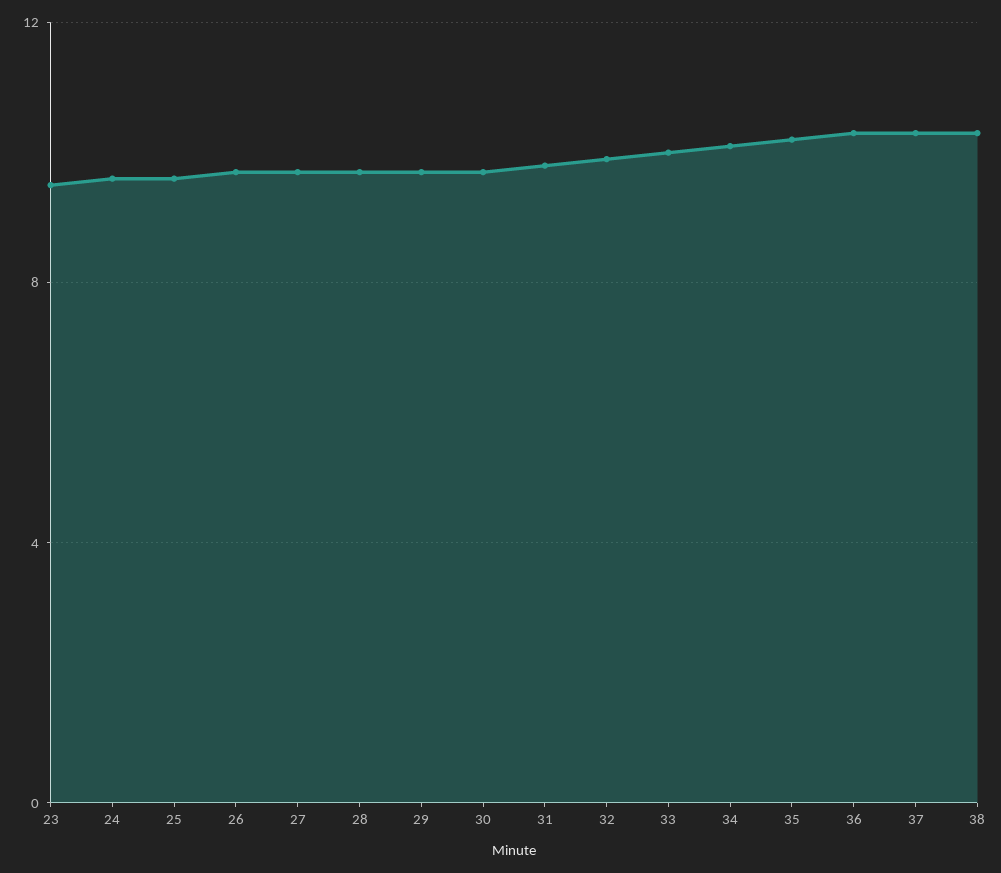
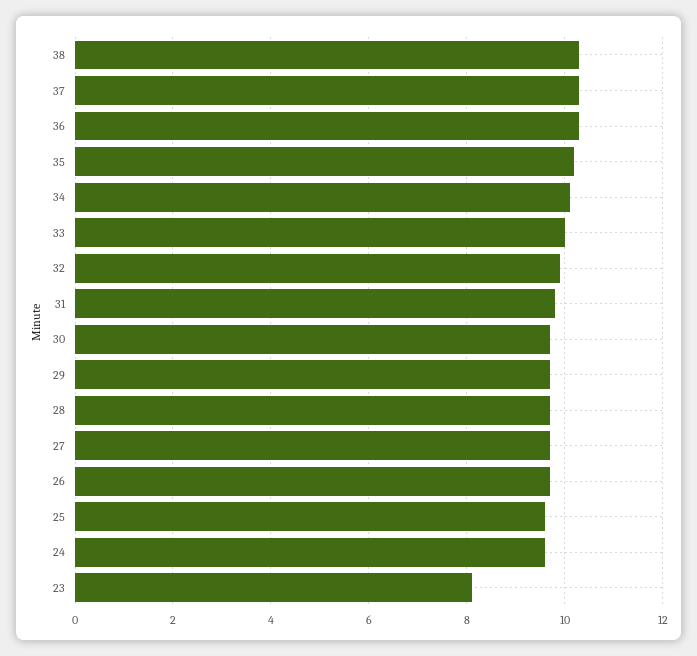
23: 9.5 -> 8

